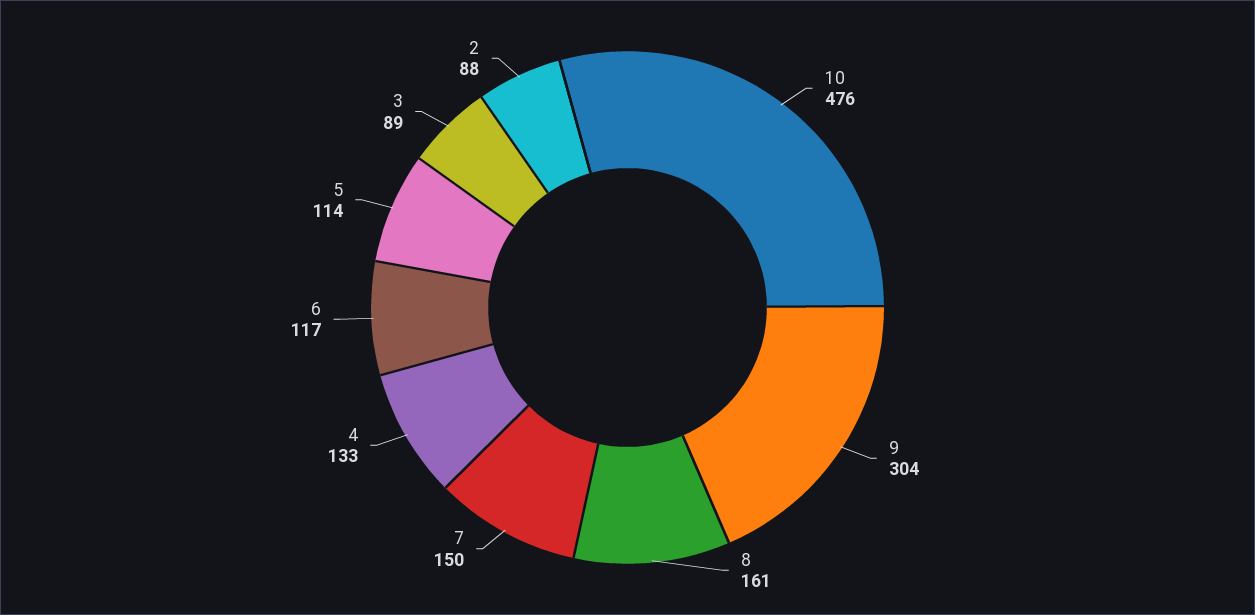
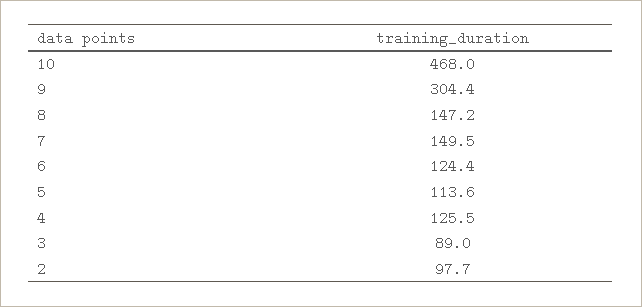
10: 476 -> 468
8: 161 -> 147.2
4: 133 -> 125.5
6: 117 -> 124.4
2: 88 -> 97.7

